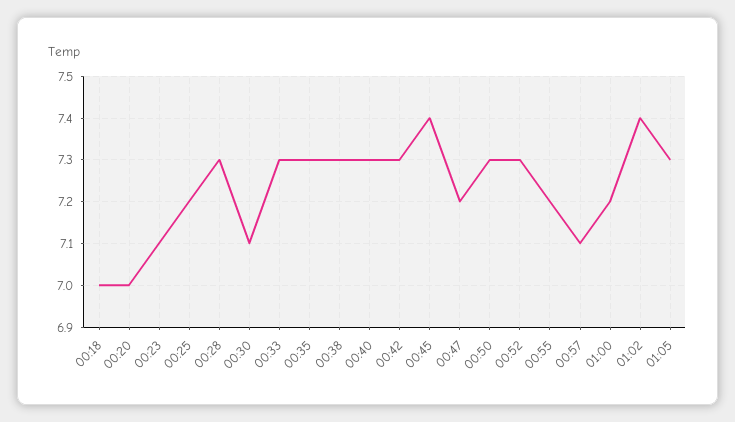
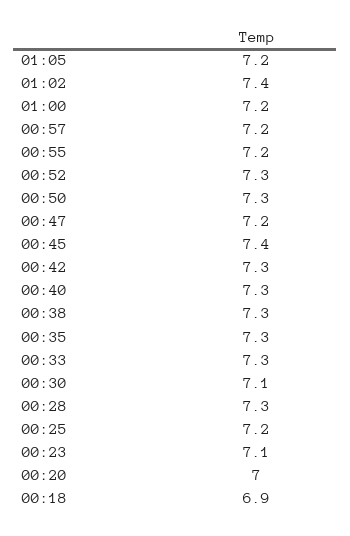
00:18: 7 -> 6.9
00:57: 7.1 -> 7.2
01:05: 7.3 -> 7.2

